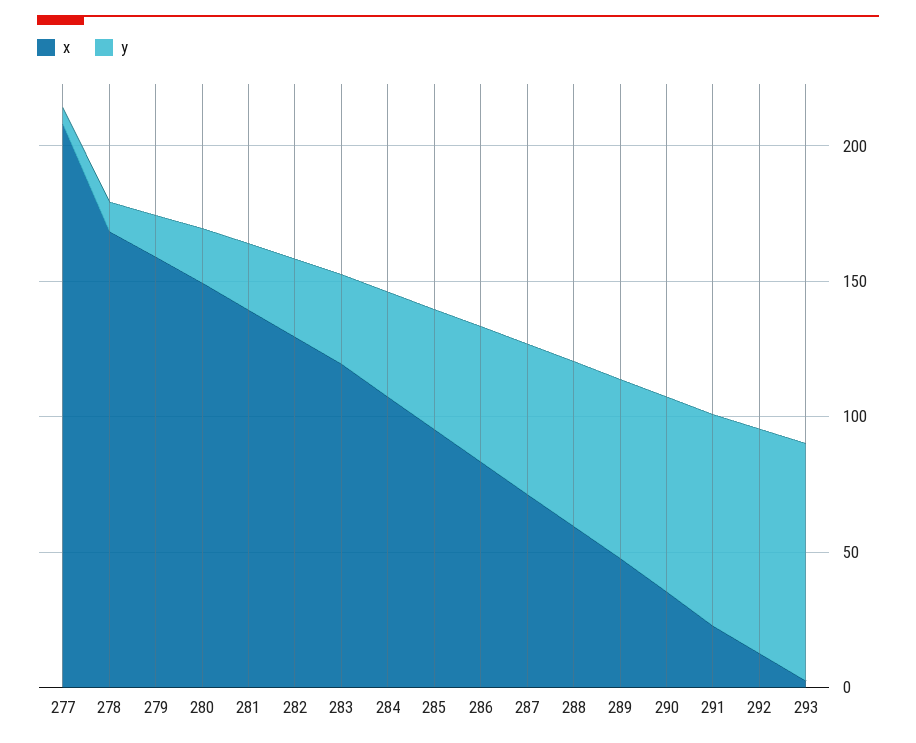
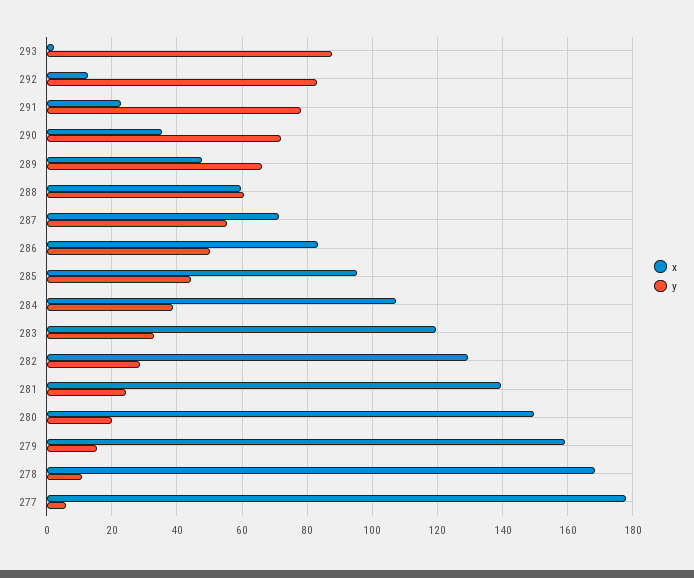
x, 277: 210 -> 178

